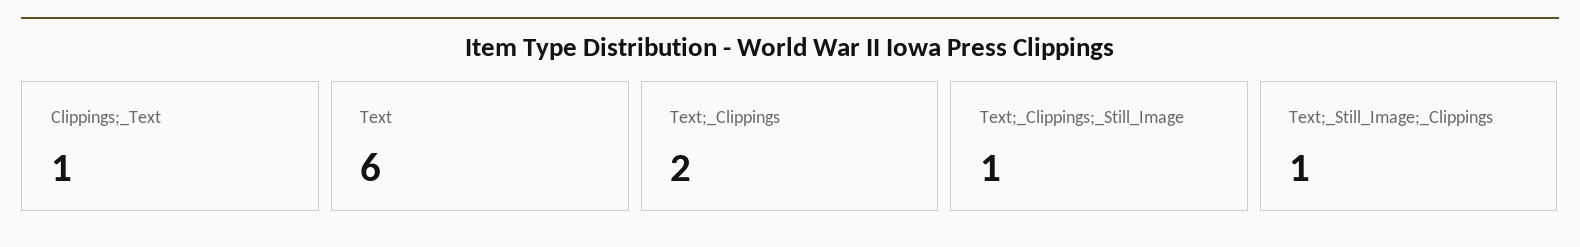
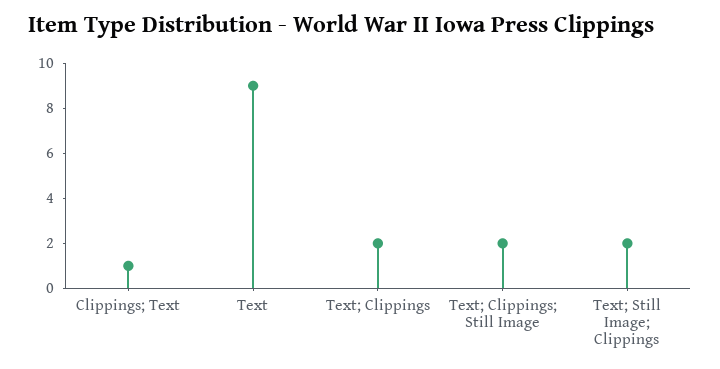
Text: 6 -> 9
Text;_Clippings;_Still_Image: 1 -> 2
Text;_Still_Image;_Clippings: 1 -> 2

